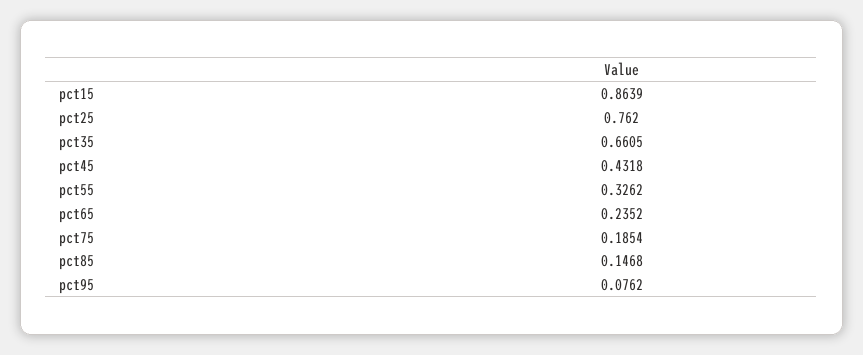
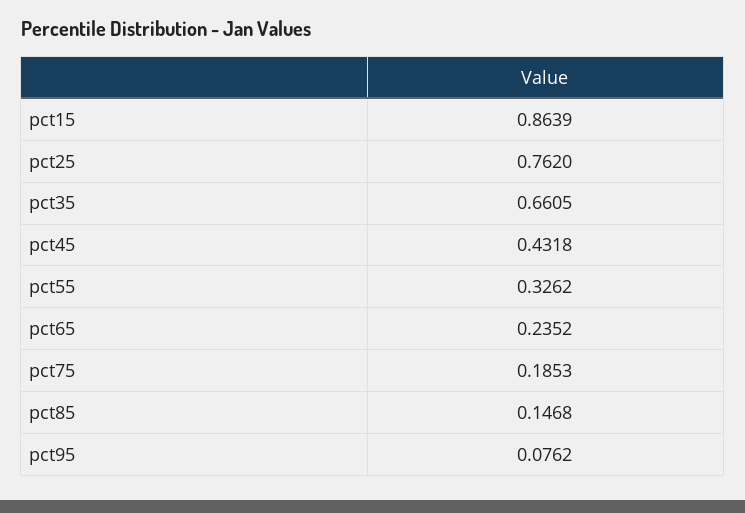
pct75: 0.1854 -> 0.1853

